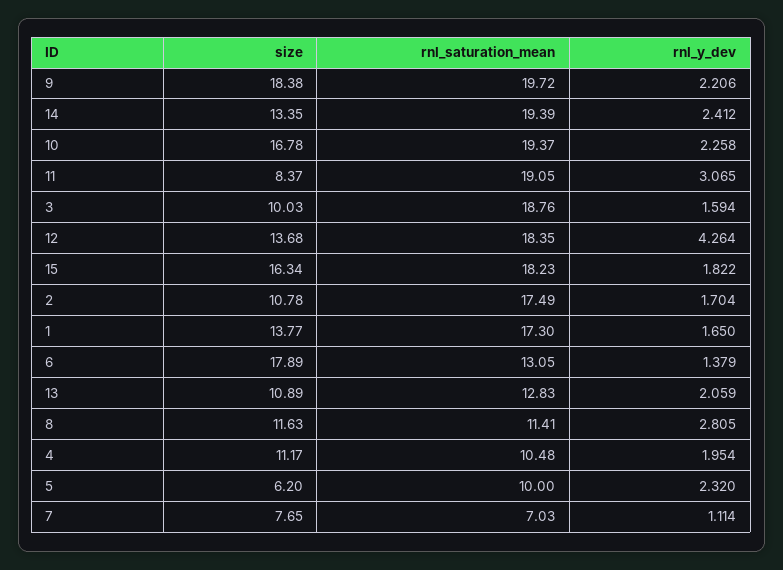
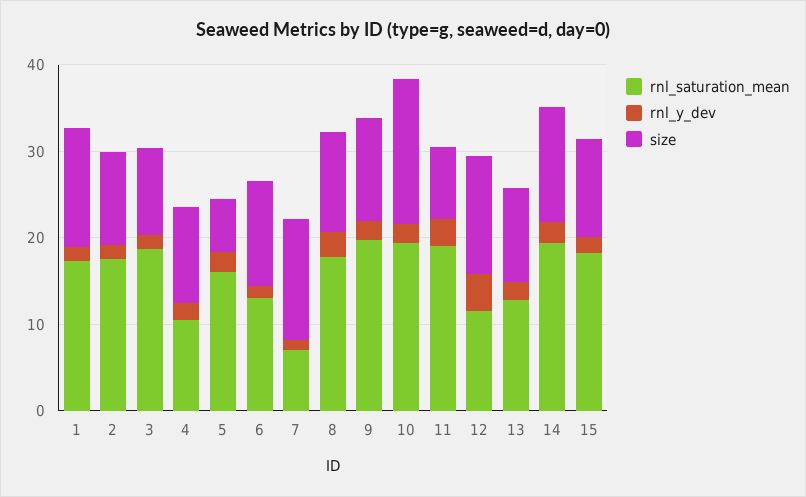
size, 9: 18.38 -> 12
rnl_saturation_mean, 12: 18.35 -> 12
size, 15: 16.34 -> 12
size, 6: 17.89 -> 12
rnl_saturation_mean, 8: 11.41 -> 18
rnl_saturation_mean, 5: 10 -> 16
size, 7: 7.65 -> 14

